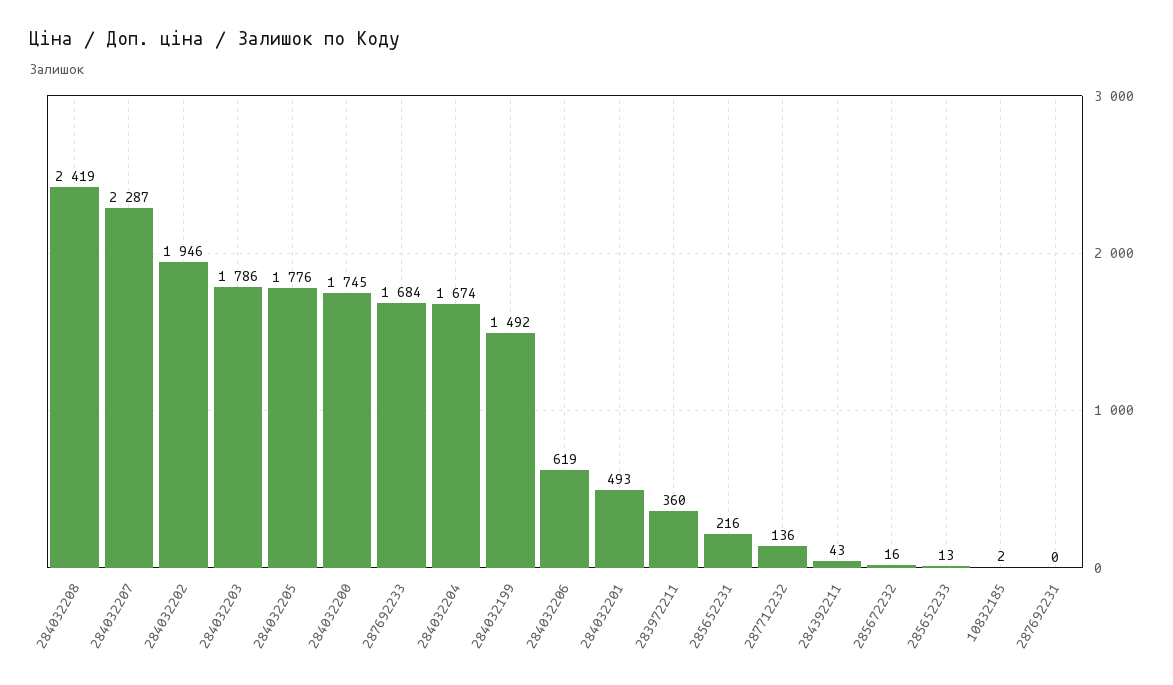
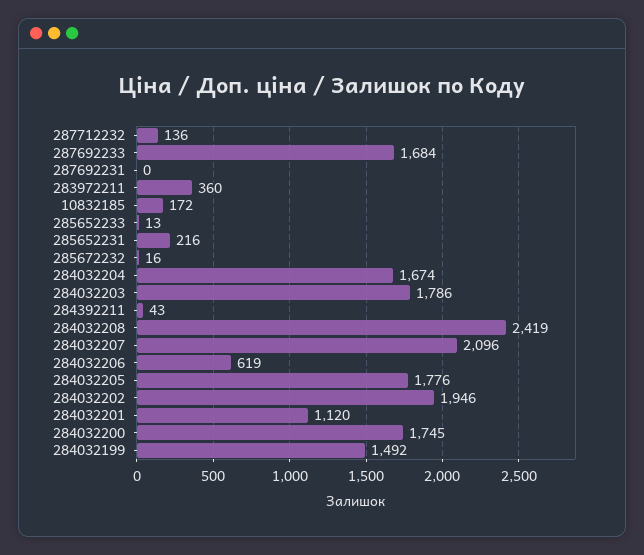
284032207: 2287 -> 2096
284032201: 493 -> 1120
10832185: 2 -> 172

